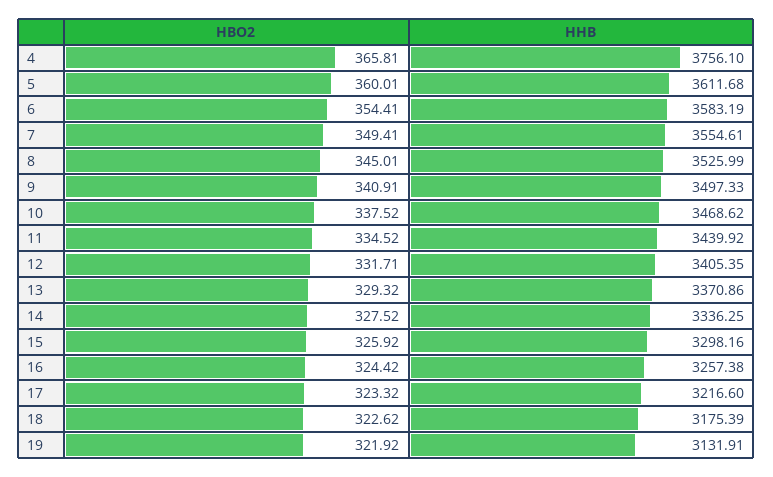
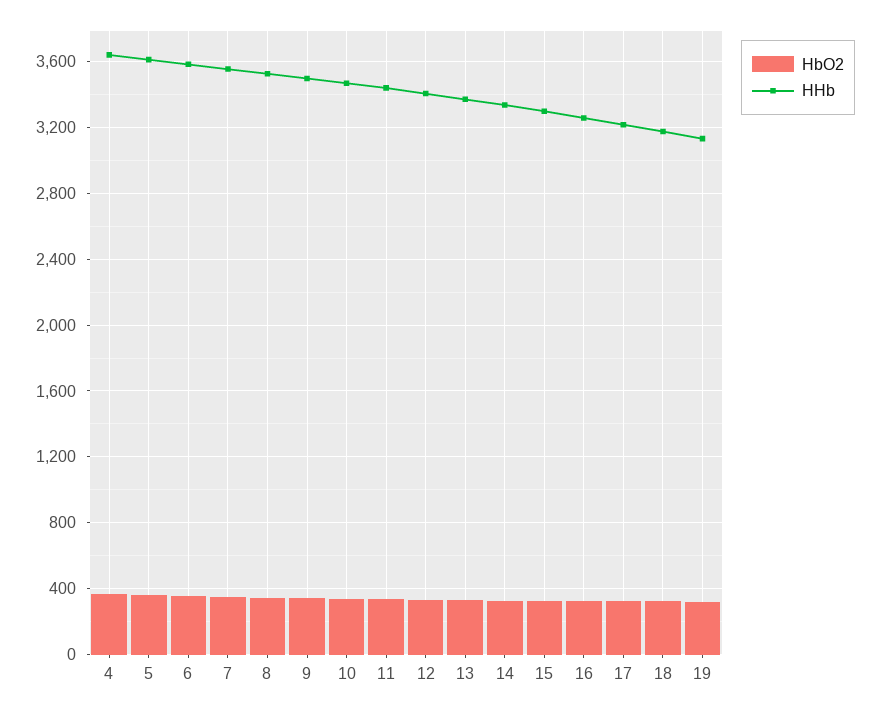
HHB, 4: 3756.1 -> 3650

